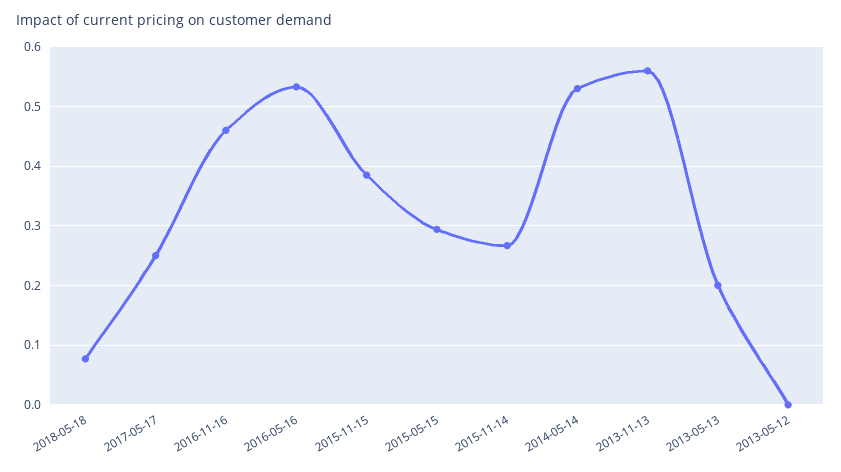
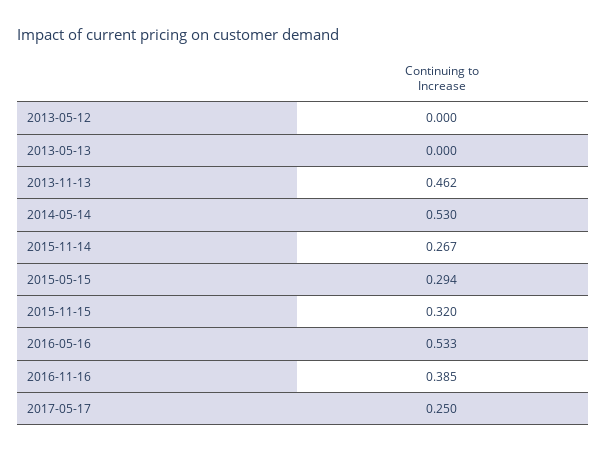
2018-05-18: 0.08 -> none
2016-11-16: 0.46 -> 0.385
2015-11-15: 0.38 -> 0.32
2013-11-13: 0.56 -> 0.462
2013-05-13: 0.2 -> 0

